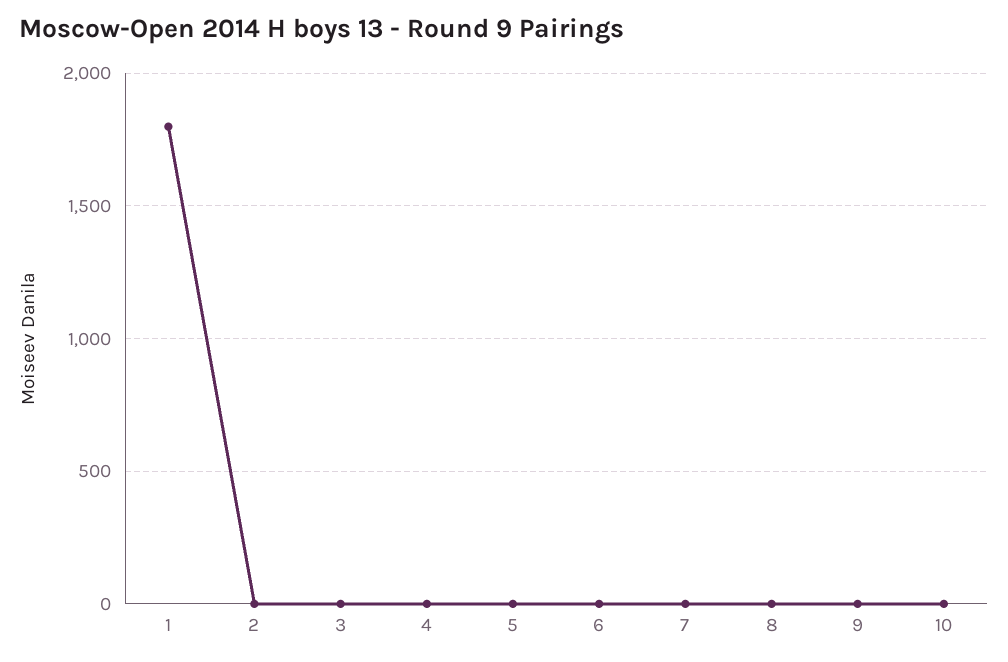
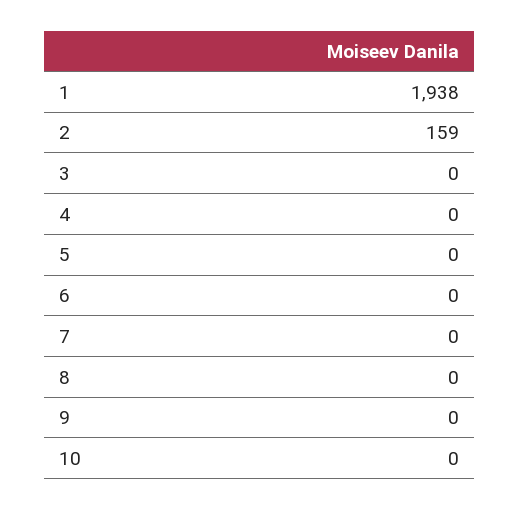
1: 1800 -> 1938
2: 0 -> 159

